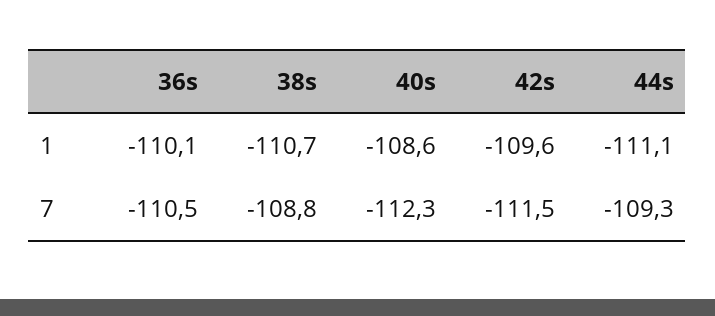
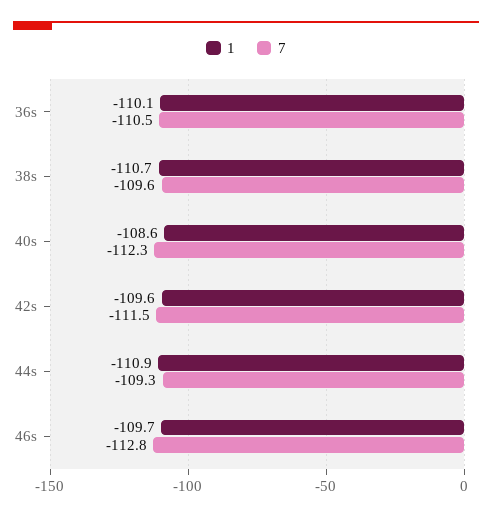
1, 44s: -111.1 -> -110.9
7, 38s: -108.8 -> -109.6
1, 46s: none -> -109.7
7, 46s: none -> -112.8

